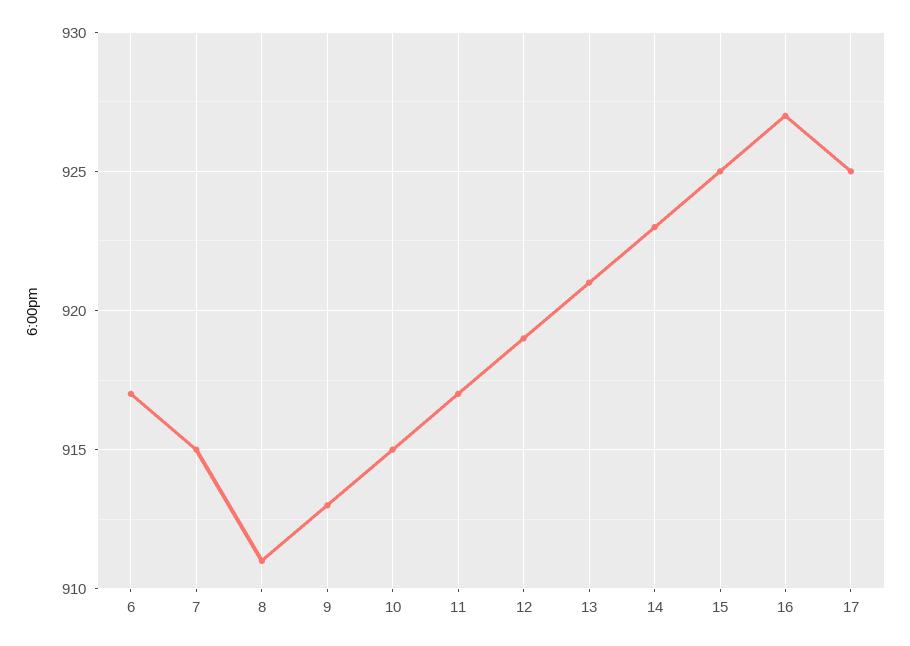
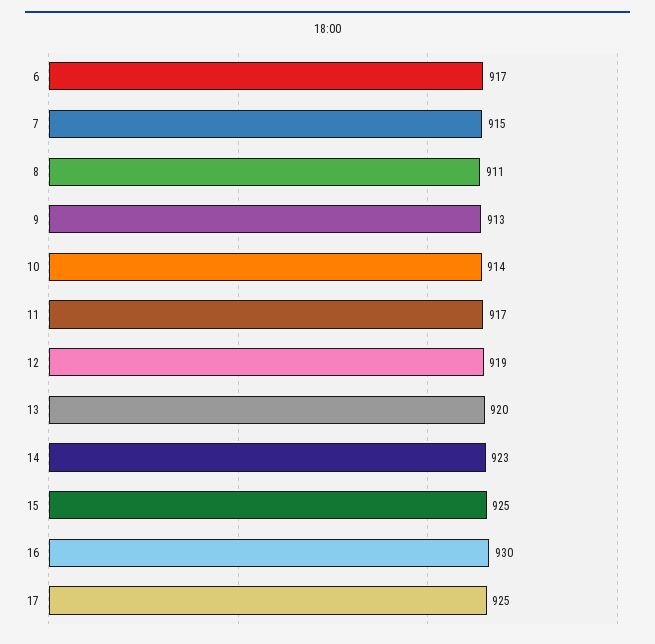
10: 915 -> 914
13: 921 -> 920
16: 927 -> 930

